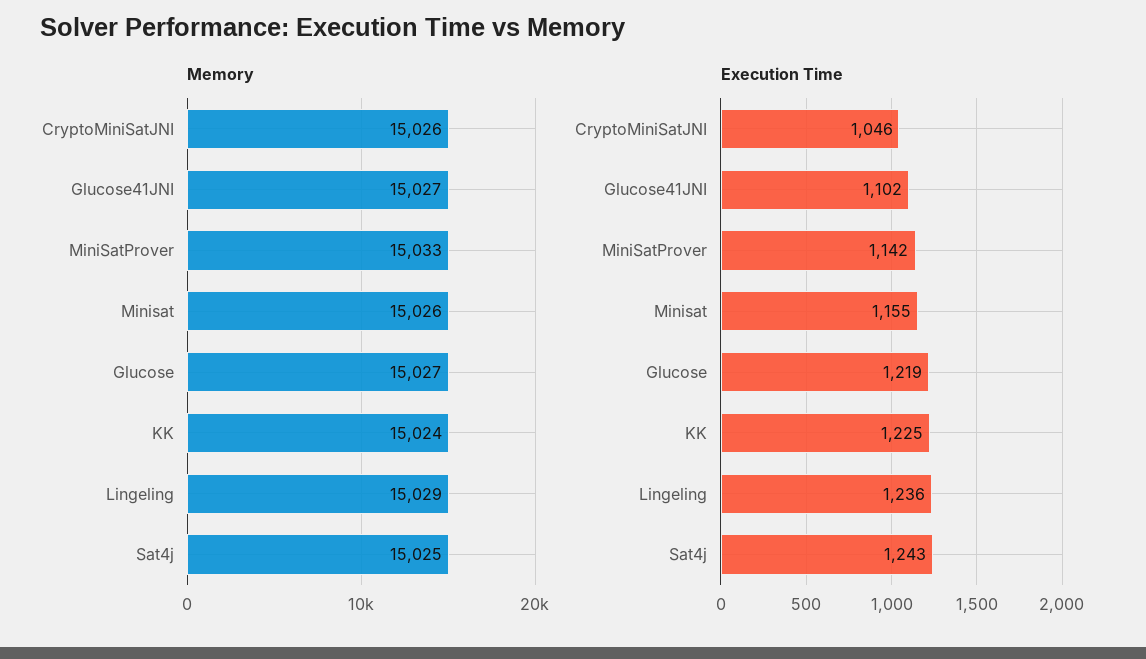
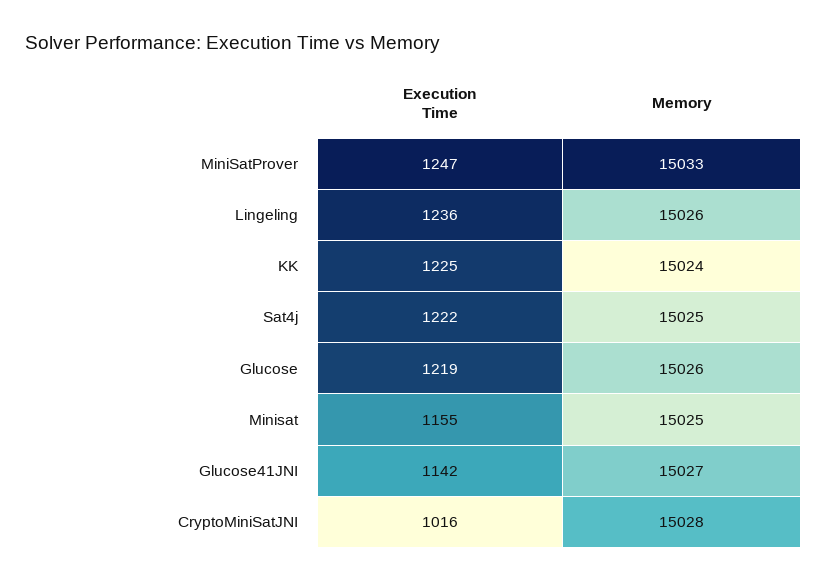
Memory, CryptoMiniSatJNI: 15026 -> 15028
Memory, Minisat: 15026 -> 15025
Memory, Glucose: 15027 -> 15026
Memory, Lingeling: 15029 -> 15026
Execution Time, CryptoMiniSatJNI: 1046 -> 1016
Execution Time, Glucose41JNI: 1102 -> 1142
Execution Time, MiniSatProver: 1142 -> 1247
Execution Time, Sat4j: 1243 -> 1222

